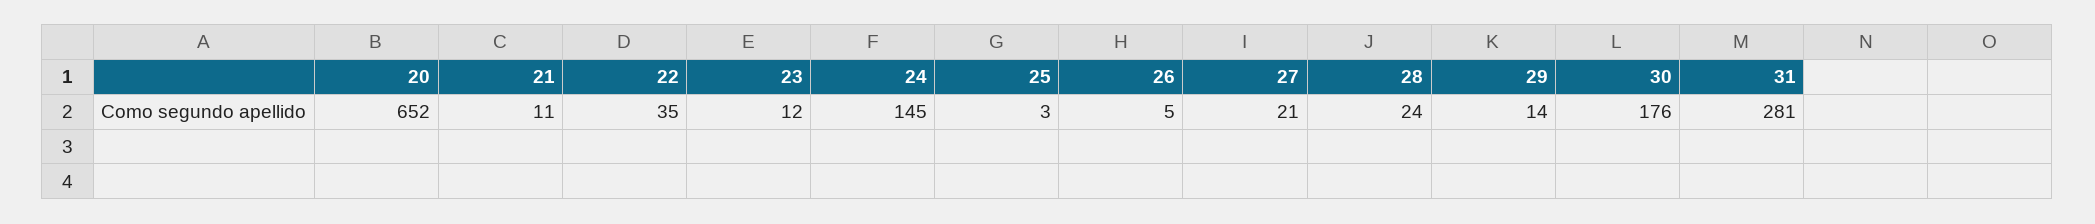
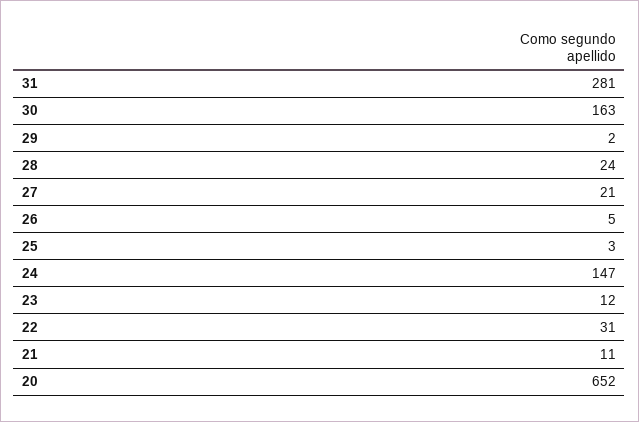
22: 35 -> 31
24: 145 -> 147
29: 14 -> 2
30: 176 -> 163

